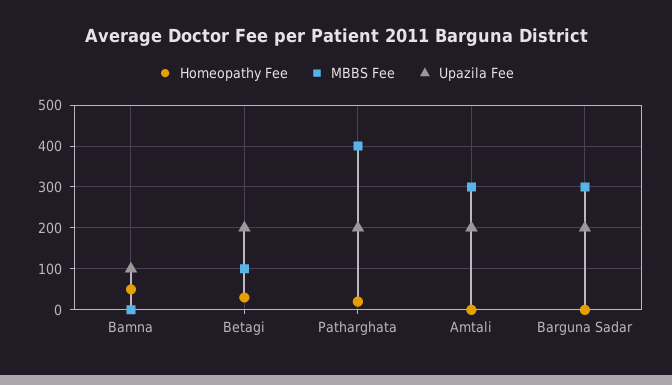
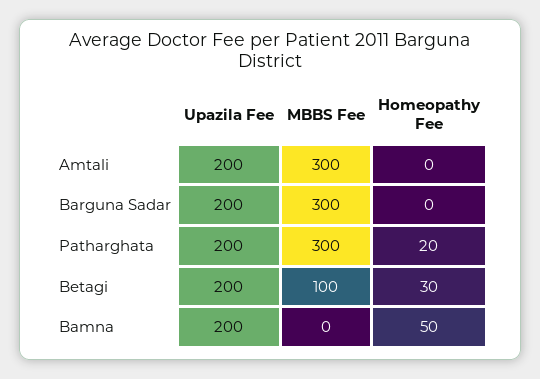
Upazila Fee, Bamna: 100 -> 200
MBBS Fee, Patharghata: 400 -> 300

